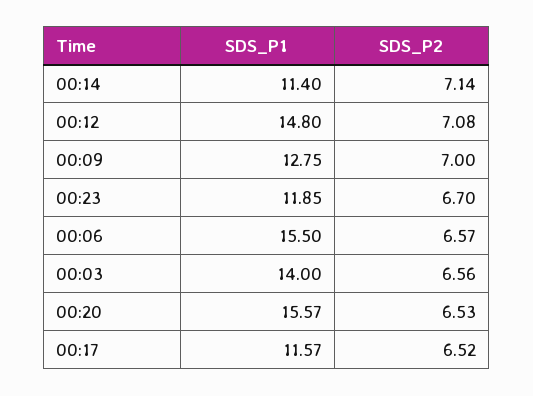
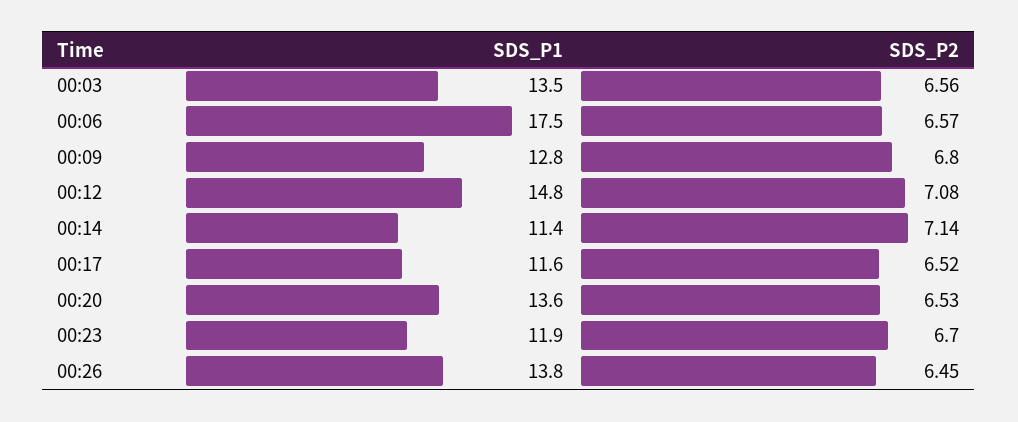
SDS_P2, 00:09: 7 -> 6.8
SDS_P1, 00:06: 15.5 -> 17.5
SDS_P1, 00:03: 14 -> 13.5
SDS_P1, 00:20: 15.57 -> 13.6
SDS_P1, 00:26: none -> 13.8
SDS_P2, 00:26: none -> 6.45

